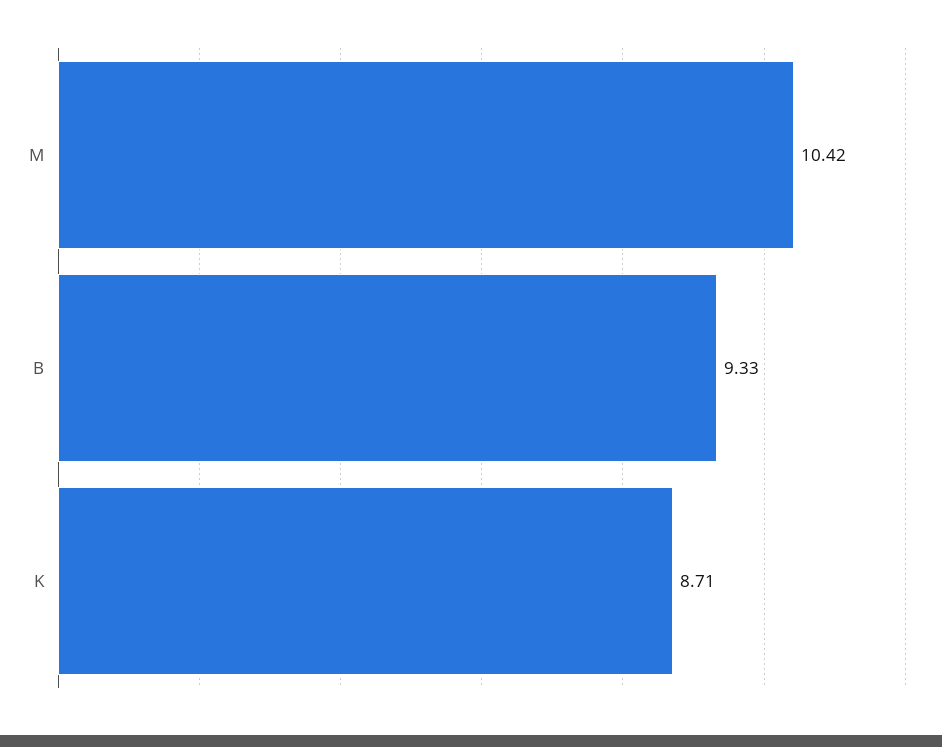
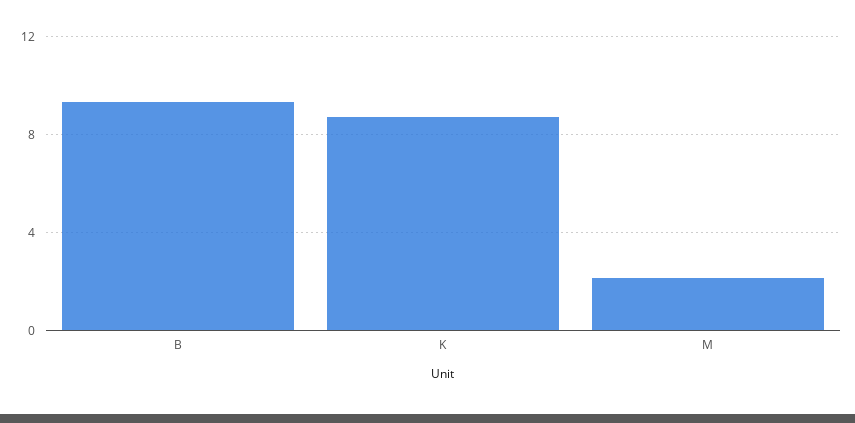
M: 10.42 -> 2

